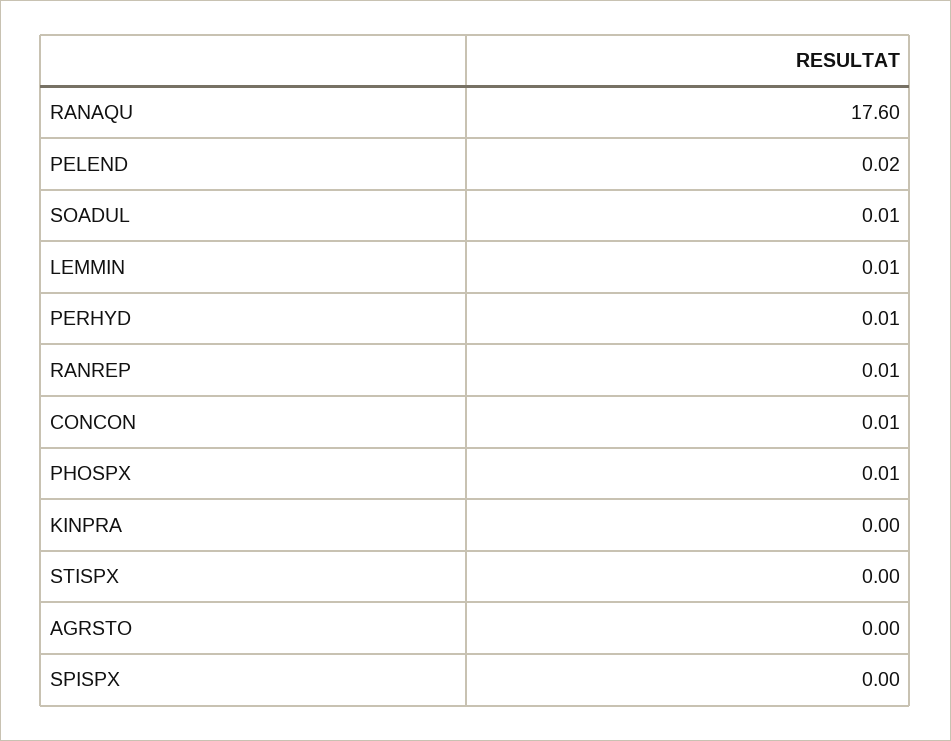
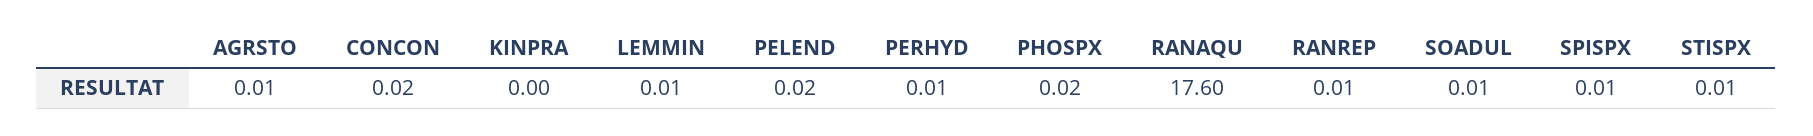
CONCON: 0.01 -> 0.02
PHOSPX: 0.01 -> 0.02
STISPX: 0 -> 0.01
AGRSTO: 0 -> 0.01
SPISPX: 0 -> 0.01

